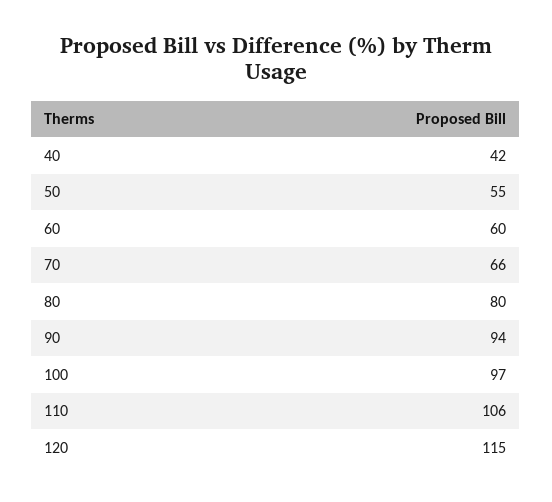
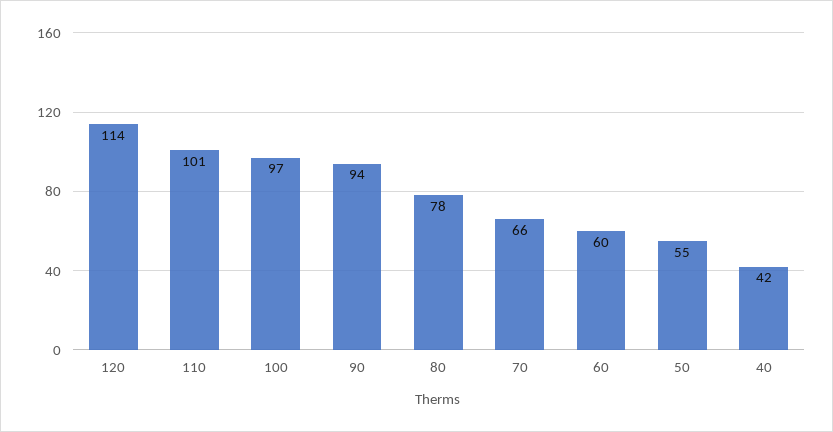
80: 80 -> 78
110: 106 -> 101
120: 115 -> 114

